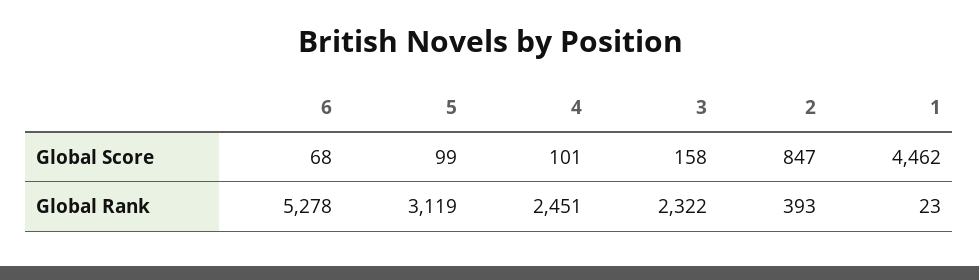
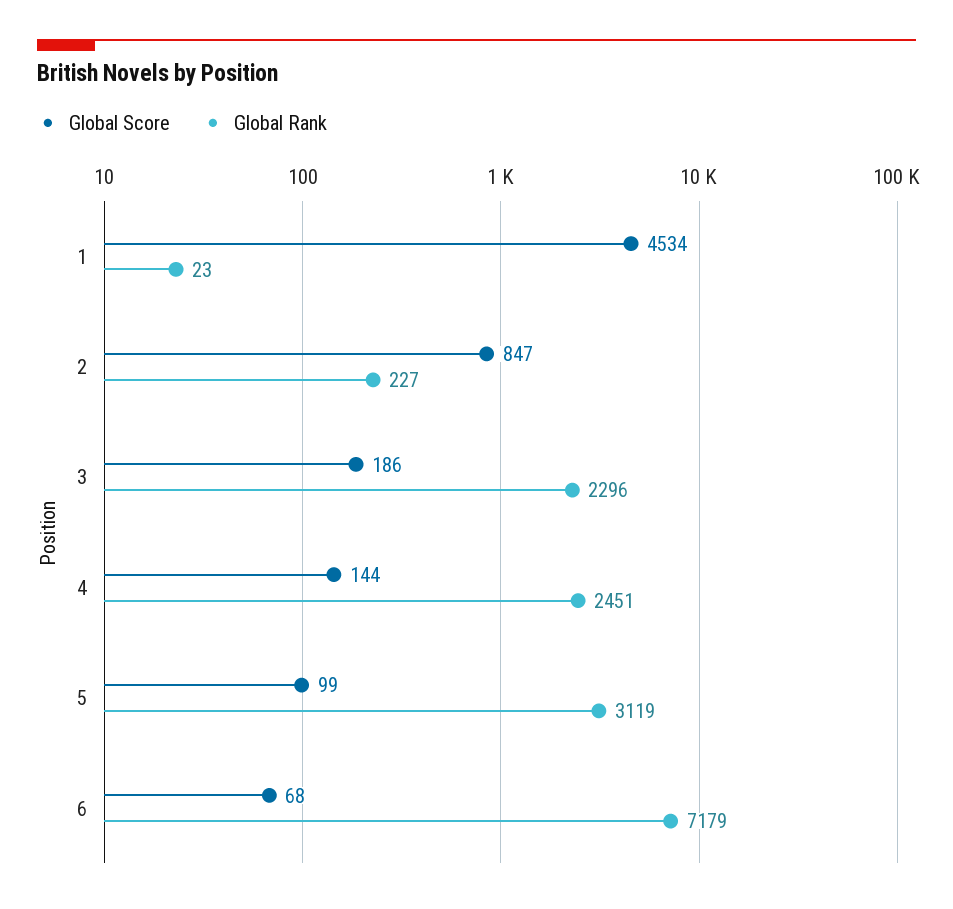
Global Score, 4: 101 -> 144
Global Score, 3: 158 -> 186
Global Score, 1: 4462 -> 4534
Global Rank, 6: 5278 -> 7179
Global Rank, 3: 2322 -> 2296
Global Rank, 2: 393 -> 227

